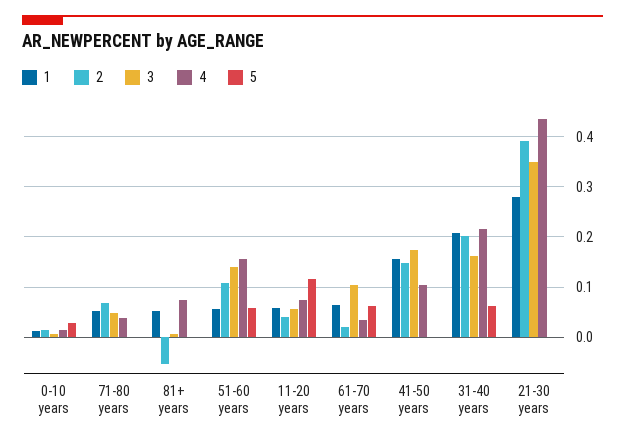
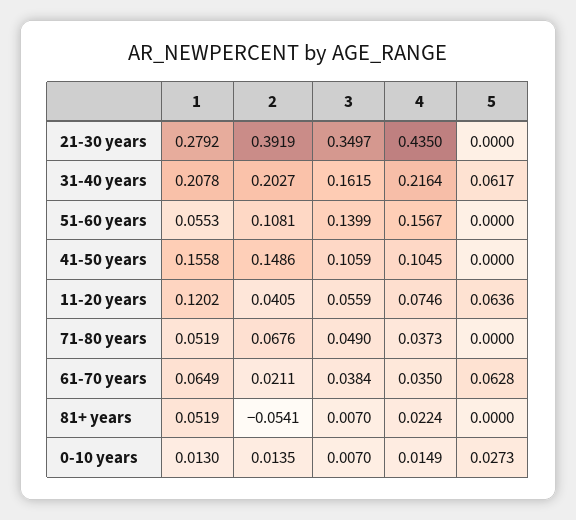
4, 81+ years: 0.08 -> 0.0224
5, 51-60 years: 0.06 -> 0
1, 11-20 years: 0.06 -> 0.1202
5, 11-20 years: 0.12 -> 0.0636
3, 61-70 years: 0.1 -> 0.0384
3, 41-50 years: 0.18 -> 0.1059

